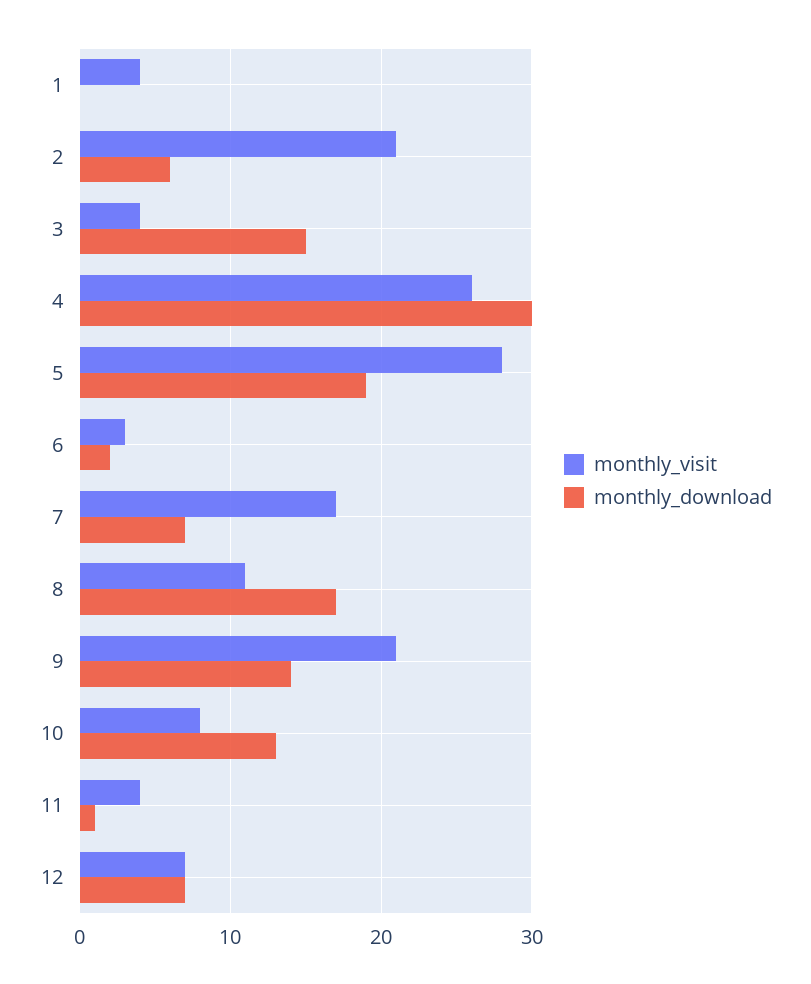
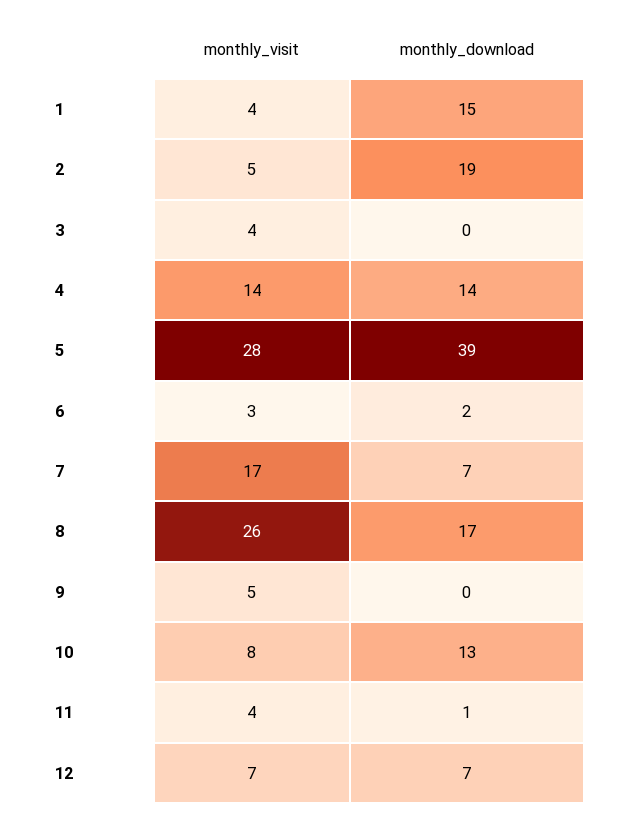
monthly_download, 1: 0 -> 15
monthly_visit, 2: 21 -> 5
monthly_download, 2: 6 -> 19
monthly_download, 3: 15 -> 0
monthly_visit, 4: 26 -> 14
monthly_download, 4: 30 -> 14
monthly_download, 5: 19 -> 39
monthly_visit, 8: 11 -> 26
monthly_visit, 9: 21 -> 5
monthly_download, 9: 14 -> 0

